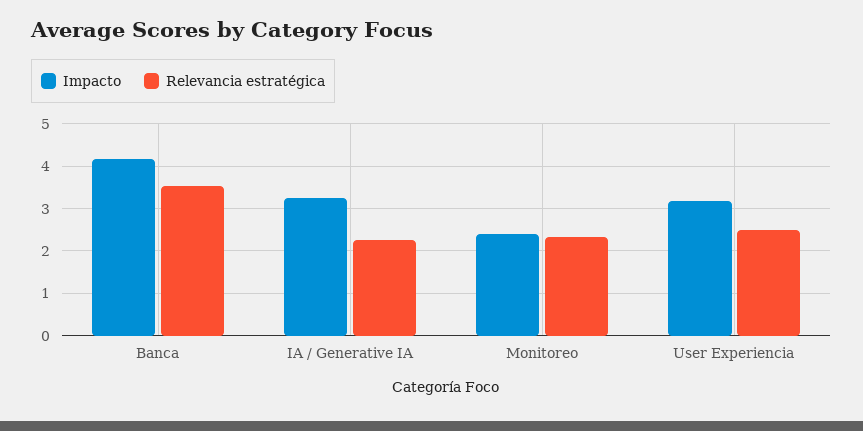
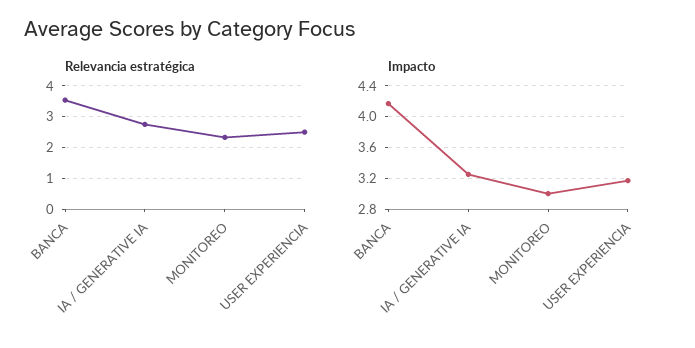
Relevancia estratégica, IA / Generative IA: 2.2 -> 2.8
Impacto, Monitoreo: 2.4 -> 3

